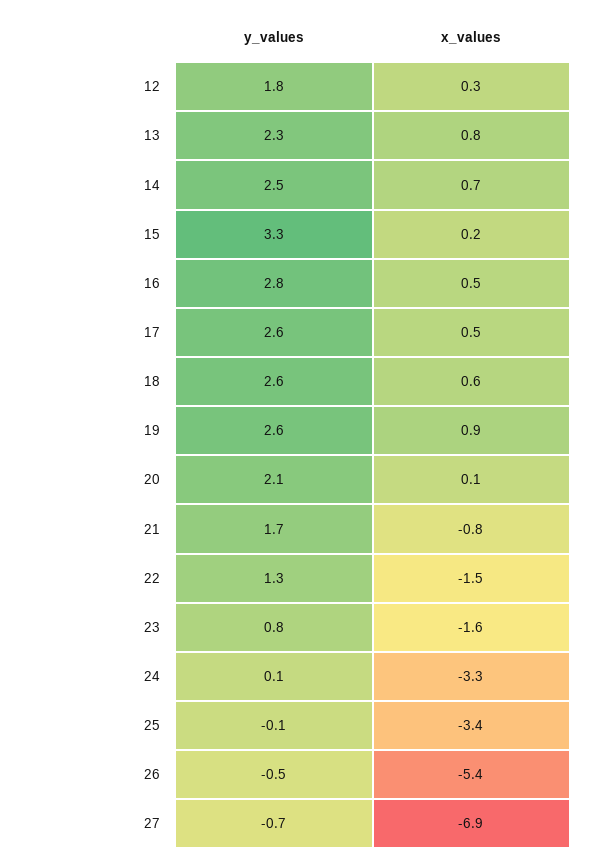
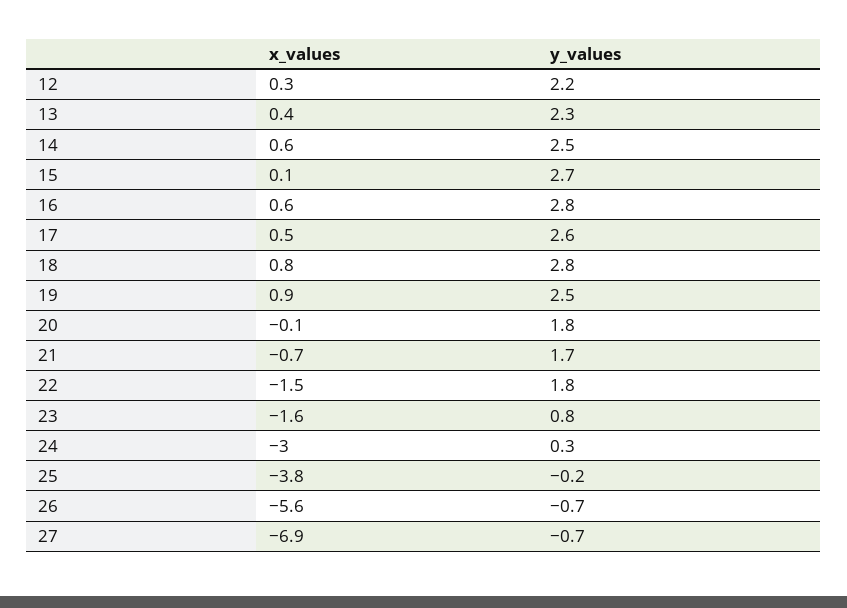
y_values, 12: 1.8 -> 2.2
x_values, 13: 0.8 -> 0.4
x_values, 14: 0.7 -> 0.6
y_values, 15: 3.3 -> 2.7
x_values, 15: 0.2 -> 0.1
x_values, 16: 0.5 -> 0.6
y_values, 18: 2.6 -> 2.8
x_values, 18: 0.6 -> 0.8
y_values, 19: 2.6 -> 2.5
y_values, 20: 2.1 -> 1.8
x_values, 20: 0.1 -> -0.1
x_values, 21: -0.8 -> -0.7
y_values, 22: 1.3 -> 1.8
y_values, 24: 0.1 -> 0.3
x_values, 24: -3.3 -> -3
y_values, 25: -0.1 -> -0.2
x_values, 25: -3.4 -> -3.8
y_values, 26: -0.5 -> -0.7
x_values, 26: -5.4 -> -5.6

